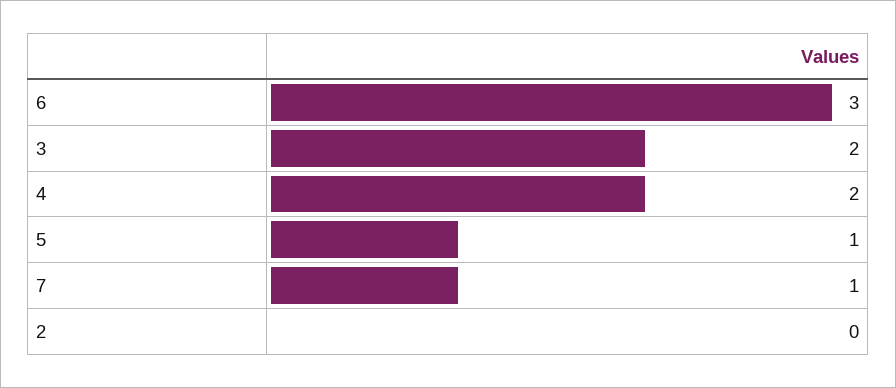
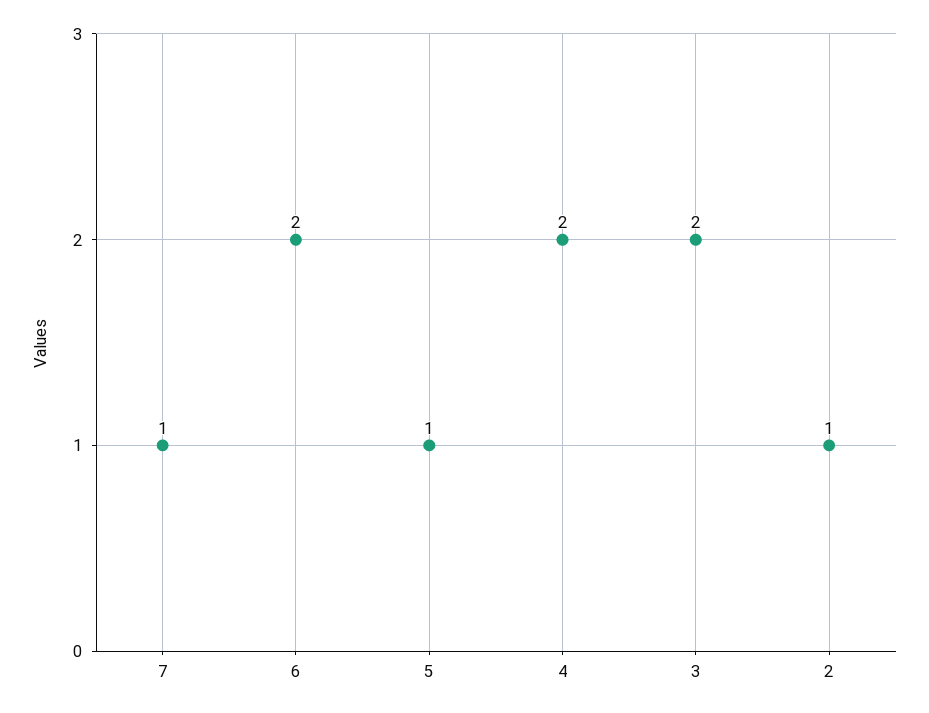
6: 3 -> 2
2: 0 -> 1

